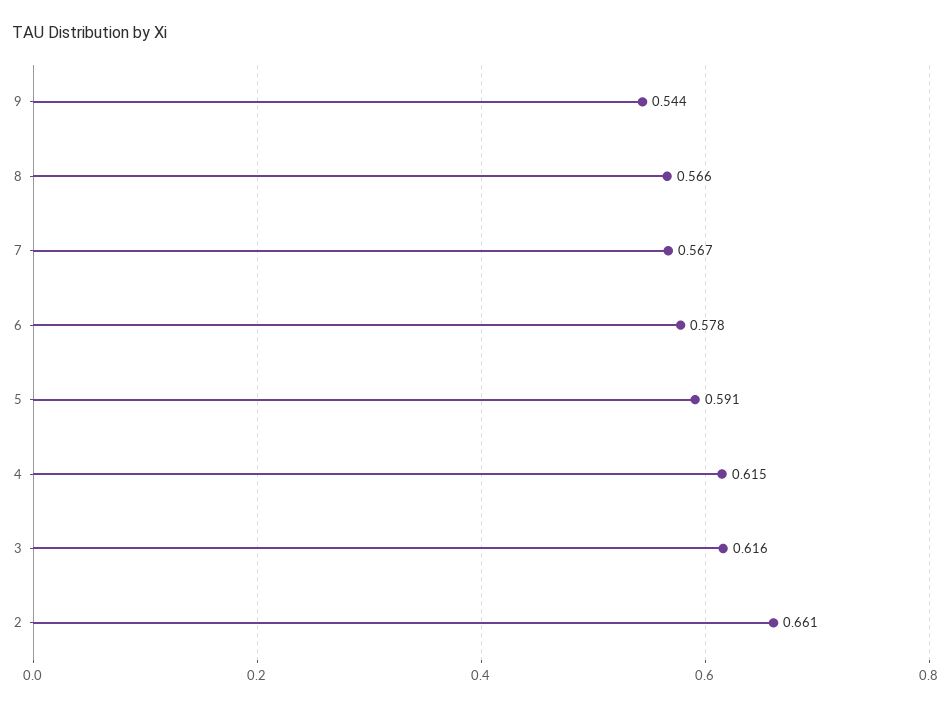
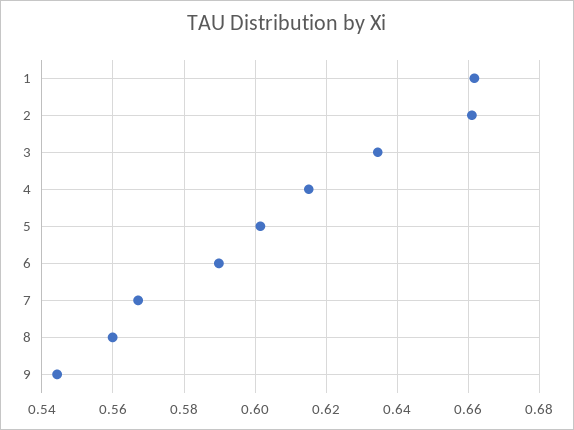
8: 0.566 -> 0.56
6: 0.578 -> 0.59
5: 0.591 -> 0.602
3: 0.616 -> 0.634
1: none -> 0.662

